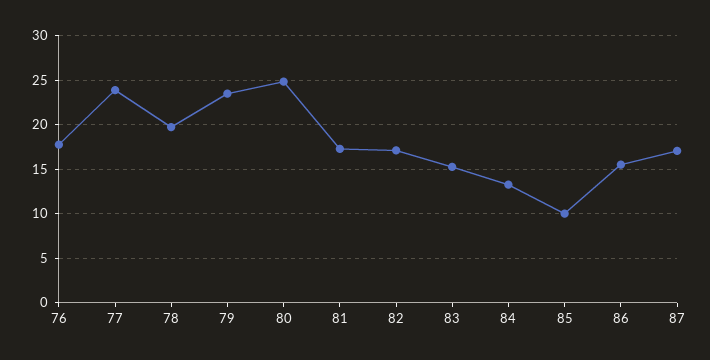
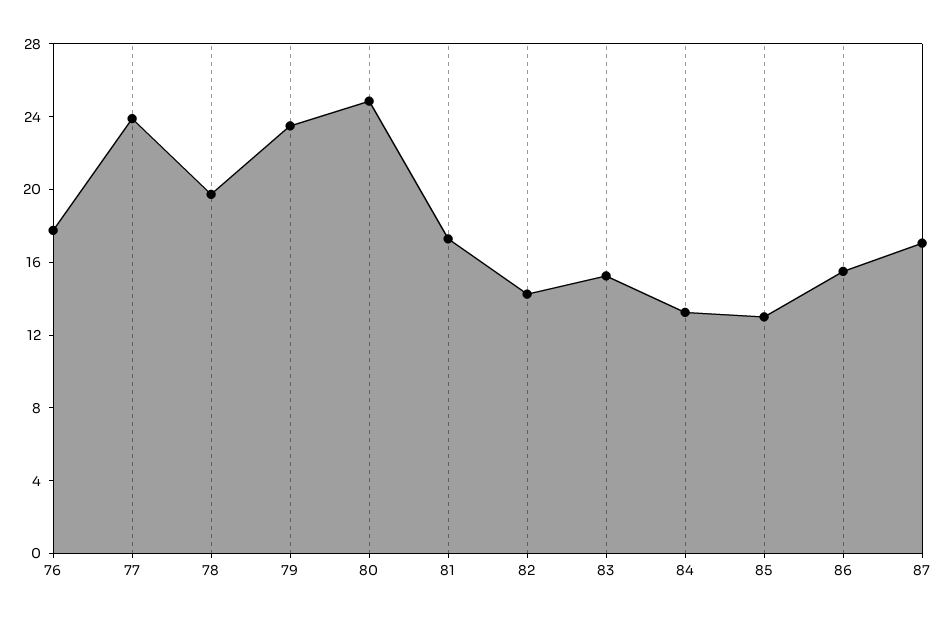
82: 17 -> 14
85: 10 -> 13

